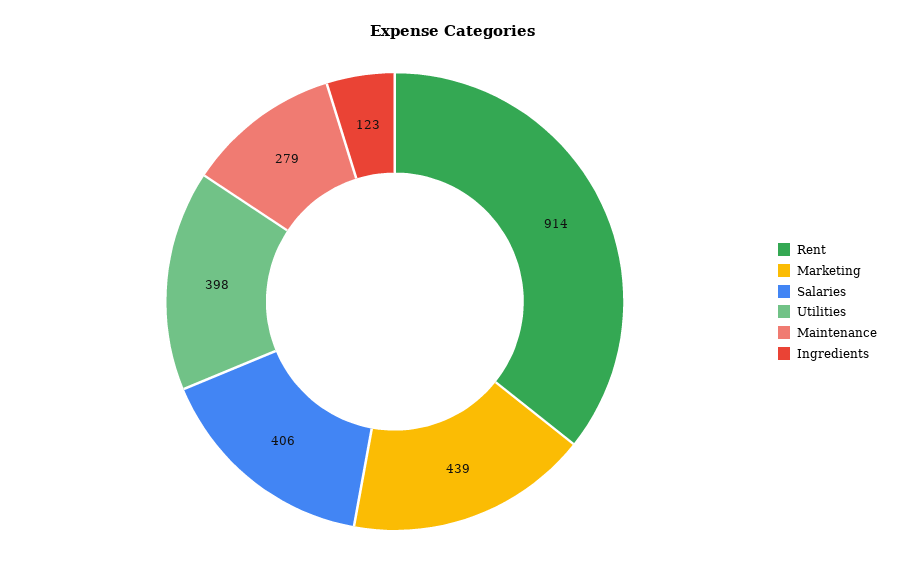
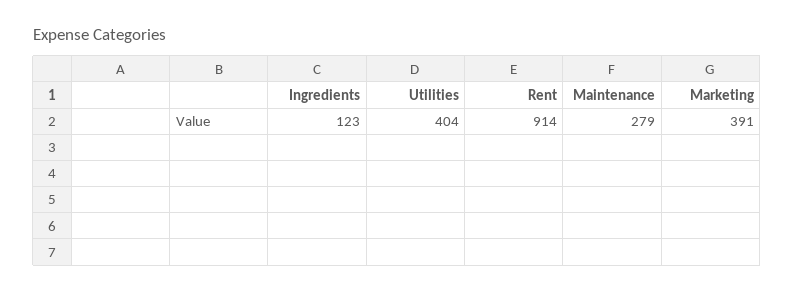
Marketing: 439 -> 391
Salaries: 406 -> none
Utilities: 398 -> 404

